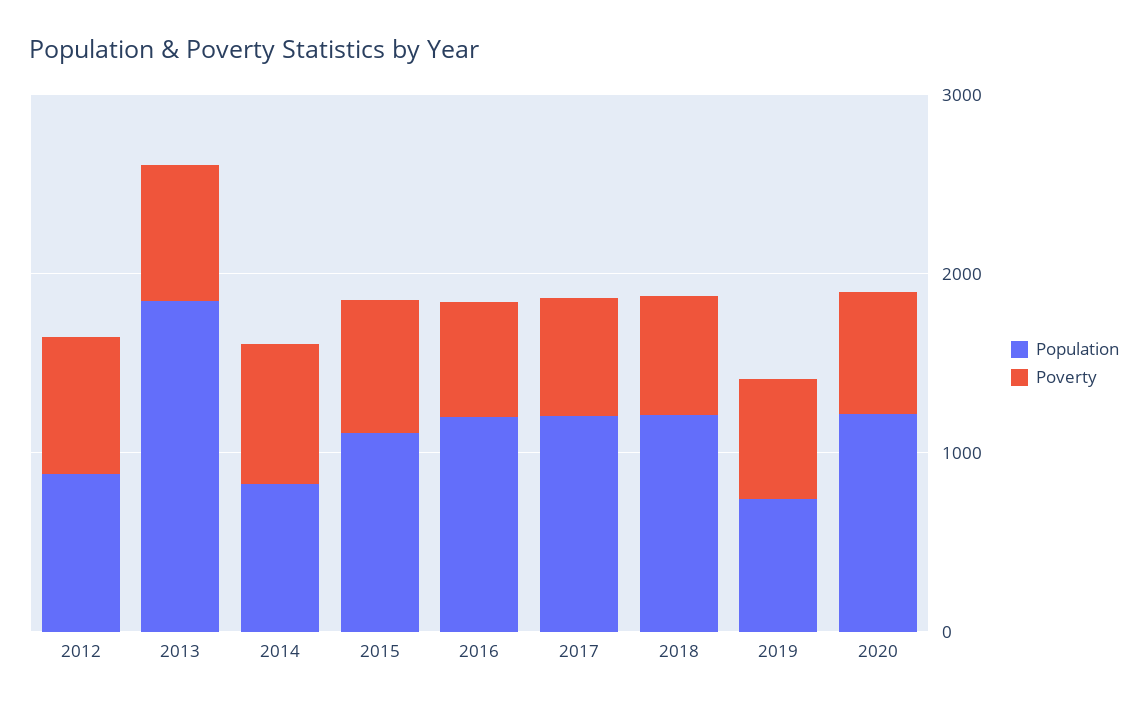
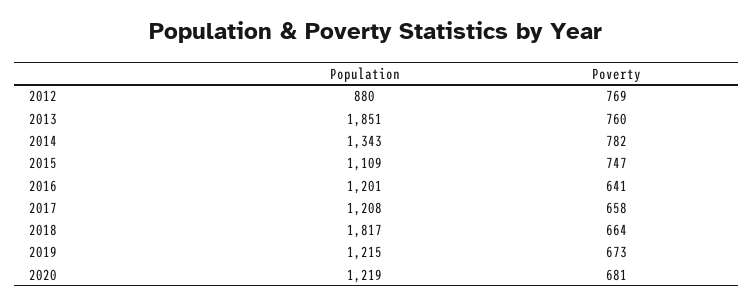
Population, 2014: 800 -> 1343
Population, 2018: 1200 -> 1817
Population, 2019: 800 -> 1215

